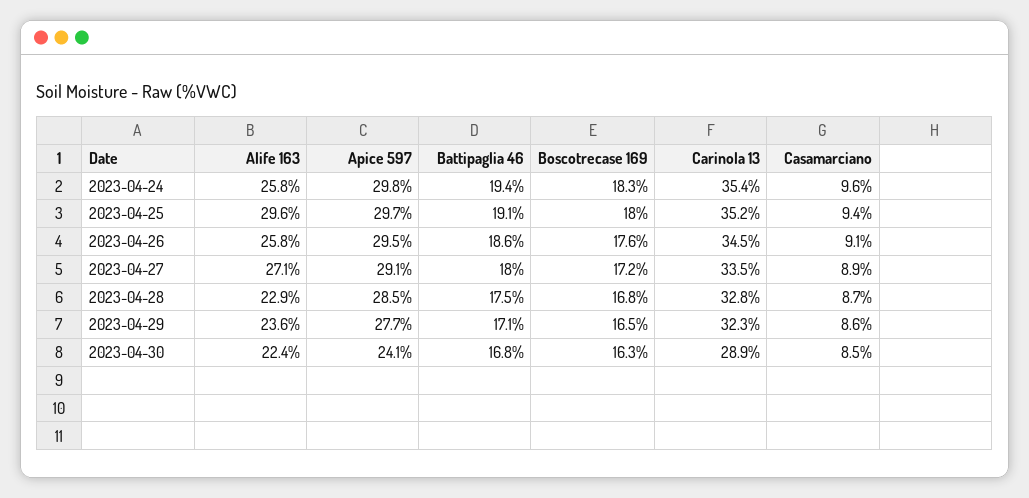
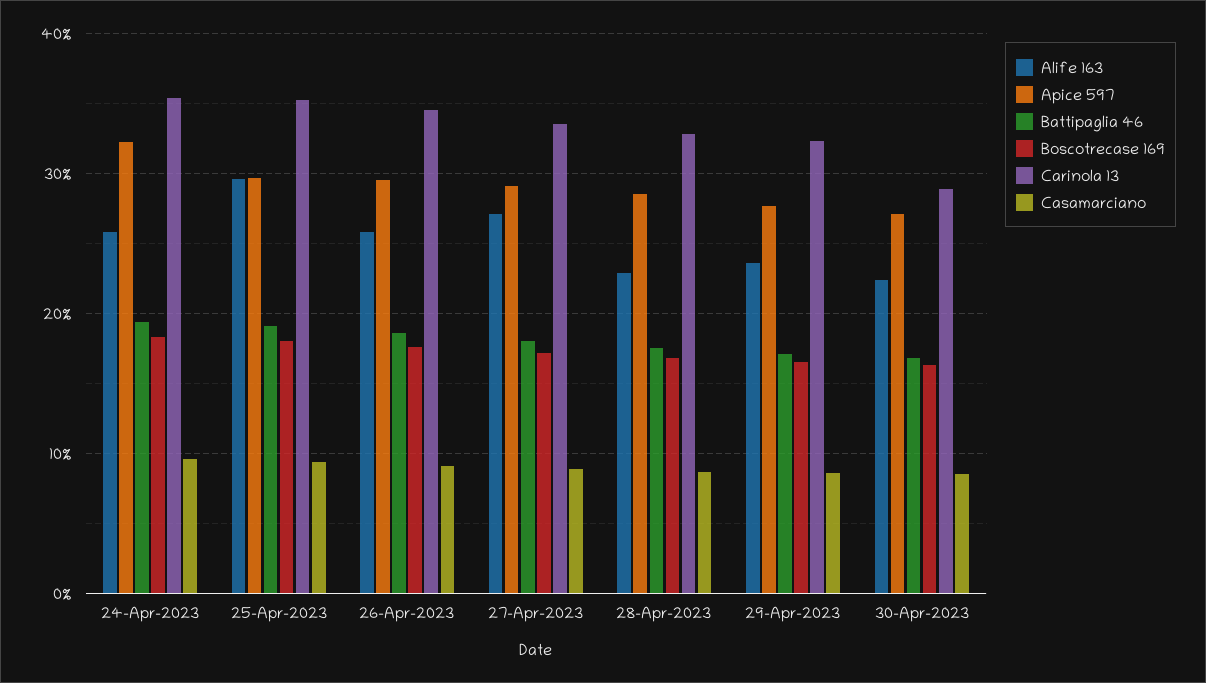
Apice 597, 2023-04-24: 29.8 -> 32
Apice 597, 2023-04-30: 24.1 -> 27

